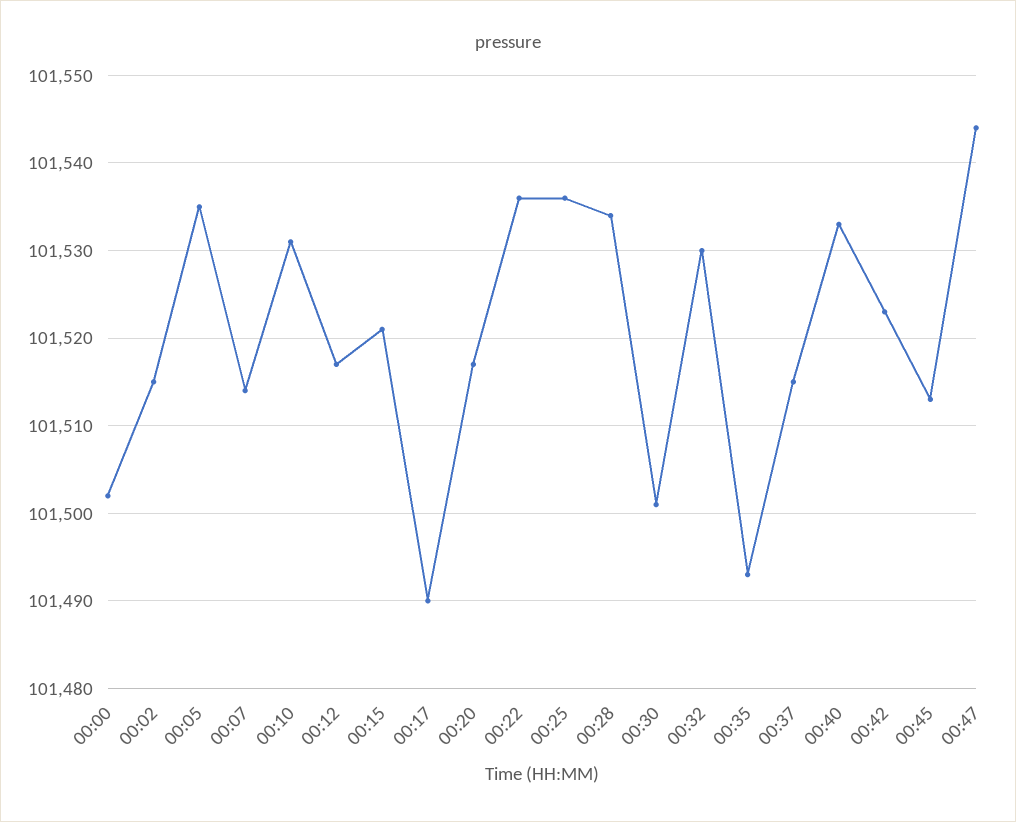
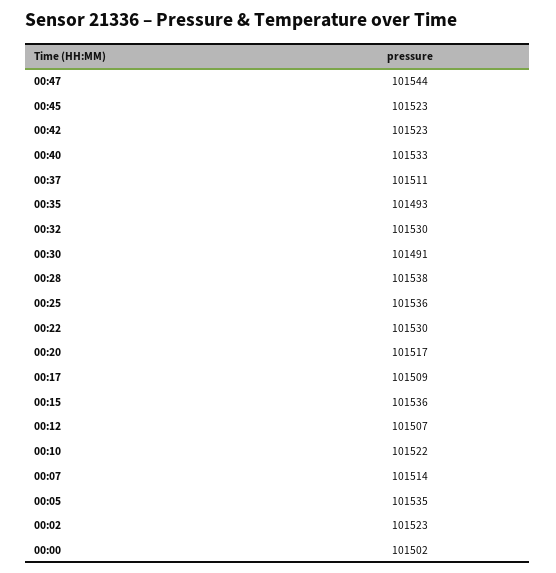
00:02: 101515 -> 101523
00:10: 101531 -> 101522
00:12: 101517 -> 101507
00:15: 101521 -> 101536
00:17: 101490 -> 101509
00:22: 101536 -> 101530
00:28: 101534 -> 101538
00:30: 101501 -> 101491
00:37: 101515 -> 101511
00:45: 101513 -> 101523

